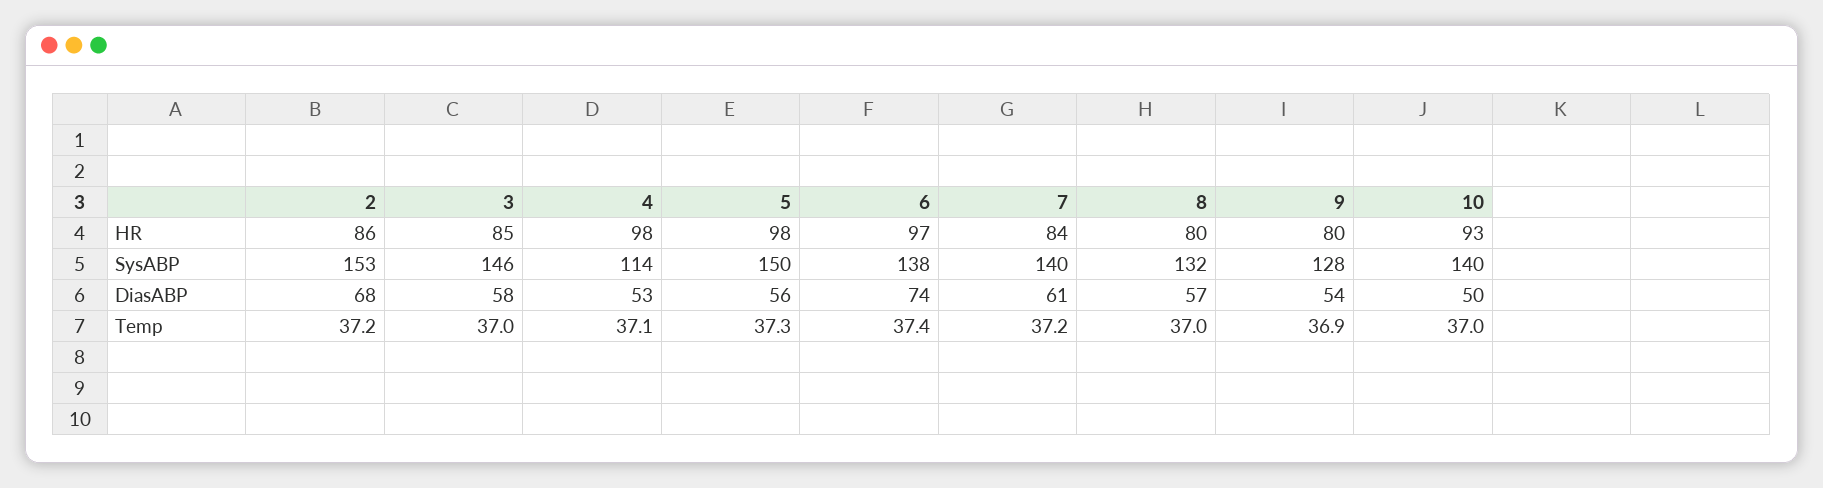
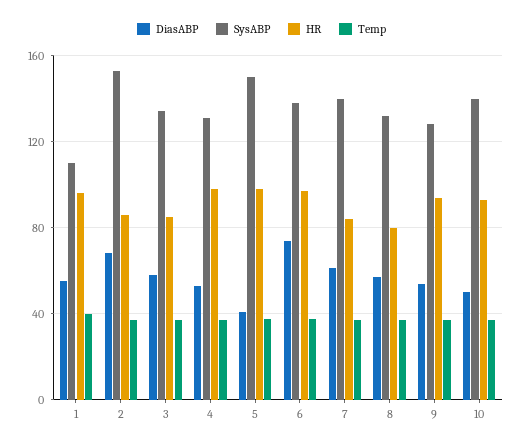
HR, 9: 80 -> 95
SysABP, 3: 146 -> 135
SysABP, 4: 114 -> 130
DiasABP, 5: 56 -> 40
DiasABP, 1: none -> 55
SysABP, 1: none -> 110
HR, 1: none -> 95
Temp, 1: none -> 40

